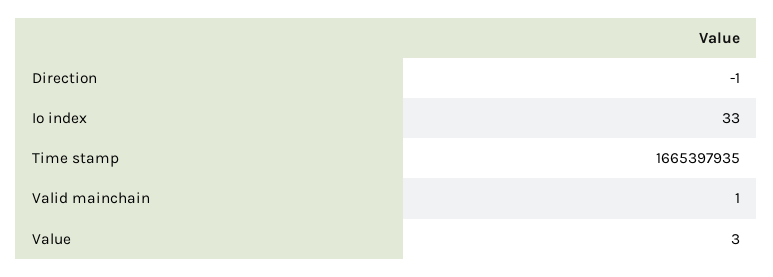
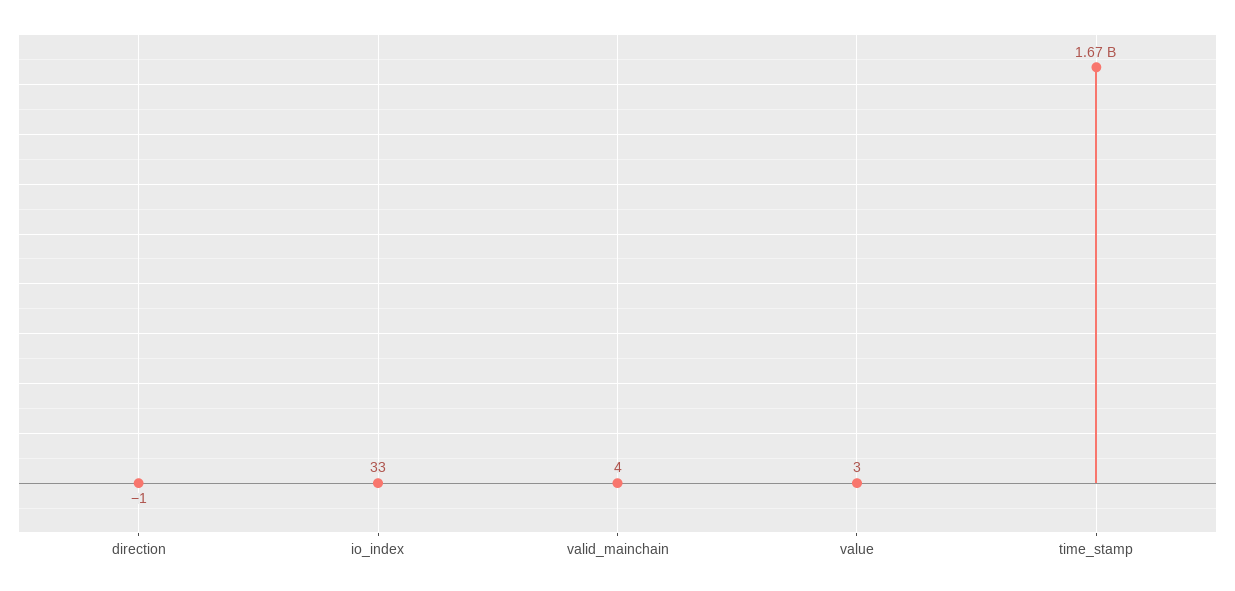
Valid mainchain: 1 -> 4

